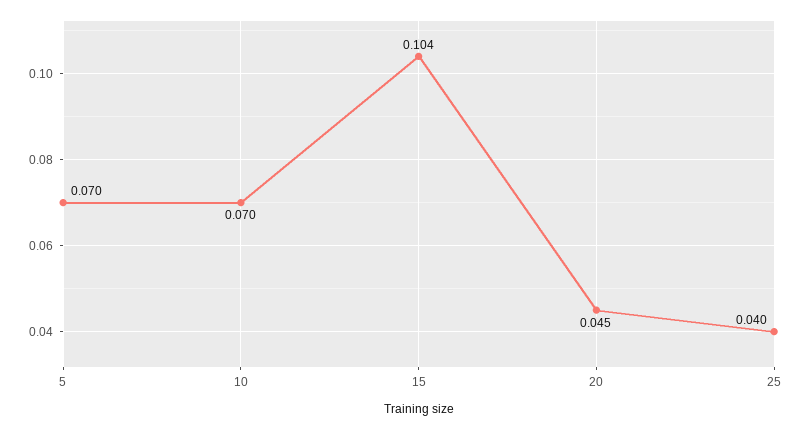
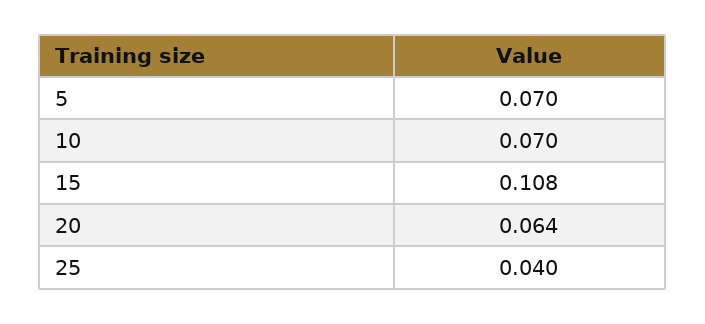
15: 0.104 -> 0.108
20: 0.045 -> 0.064

